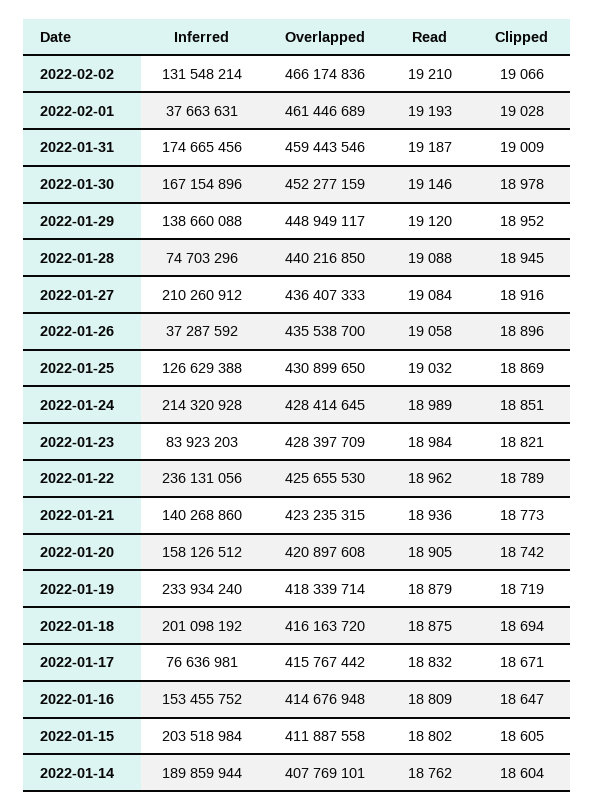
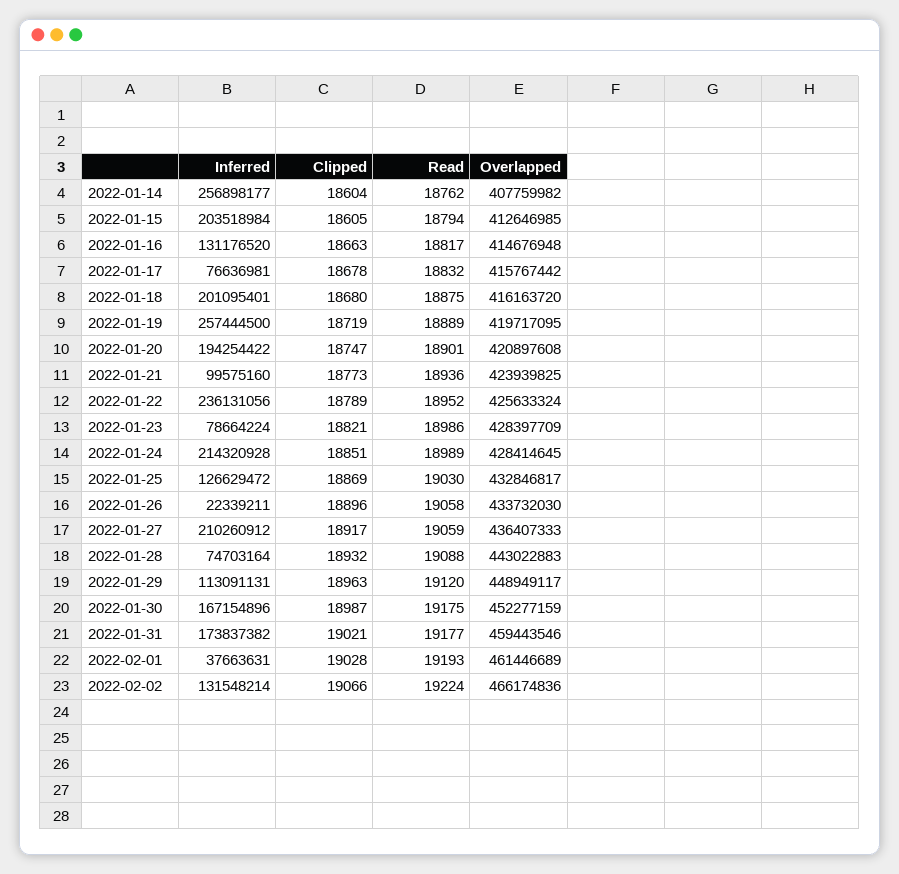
Read, 2022-02-02: 19210 -> 19224
Inferred, 2022-01-31: 174665456 -> 173837382
Read, 2022-01-31: 19187 -> 19177
Clipped, 2022-01-31: 19009 -> 19021
Read, 2022-01-30: 19146 -> 19175
Clipped, 2022-01-30: 18978 -> 18987
Inferred, 2022-01-29: 138660088 -> 113091131
Clipped, 2022-01-29: 18952 -> 18963
Inferred, 2022-01-28: 74703296 -> 74703164
Overlapped, 2022-01-28: 440216850 -> 443022883
Clipped, 2022-01-28: 18945 -> 18932
Read, 2022-01-27: 19084 -> 19059
Clipped, 2022-01-27: 18916 -> 18917
Inferred, 2022-01-26: 37287592 -> 22339211
Overlapped, 2022-01-26: 435538700 -> 433732030
Inferred, 2022-01-25: 126629388 -> 126629472
Overlapped, 2022-01-25: 430899650 -> 432846817
Read, 2022-01-25: 19032 -> 19030
Inferred, 2022-01-23: 83923203 -> 78664224
Read, 2022-01-23: 18984 -> 18986
Overlapped, 2022-01-22: 425655530 -> 425633324
Read, 2022-01-22: 18962 -> 18952
Inferred, 2022-01-21: 140268860 -> 99575160
Overlapped, 2022-01-21: 423235315 -> 423939825
Inferred, 2022-01-20: 158126512 -> 194254422
Read, 2022-01-20: 18905 -> 18901
Clipped, 2022-01-20: 18742 -> 18747
Inferred, 2022-01-19: 233934240 -> 257444500
Overlapped, 2022-01-19: 418339714 -> 419717095
Read, 2022-01-19: 18879 -> 18889
Inferred, 2022-01-18: 201098192 -> 201095401
Clipped, 2022-01-18: 18694 -> 18680
Clipped, 2022-01-17: 18671 -> 18678
Inferred, 2022-01-16: 153455752 -> 131176520
Read, 2022-01-16: 18809 -> 18817
Clipped, 2022-01-16: 18647 -> 18663
Overlapped, 2022-01-15: 411887558 -> 412646985
Read, 2022-01-15: 18802 -> 18794
Inferred, 2022-01-14: 189859944 -> 256898177
Overlapped, 2022-01-14: 407769101 -> 407759982

